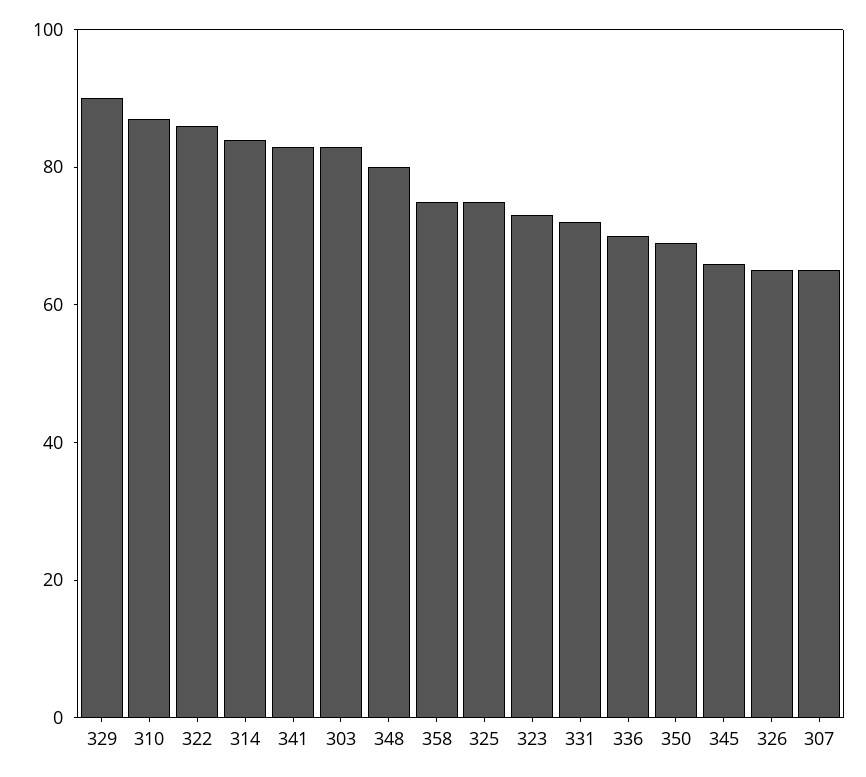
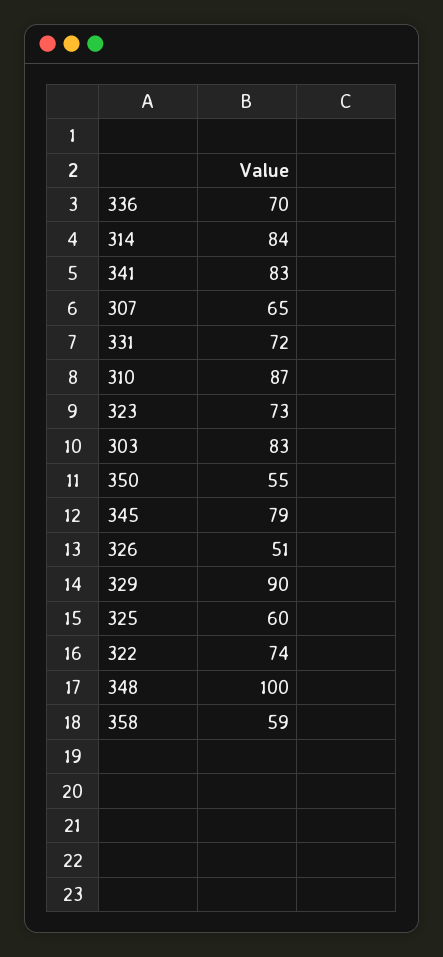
322: 85 -> 74
348: 80 -> 100
358: 75 -> 59
325: 75 -> 60
350: 70 -> 55
345: 65 -> 79
326: 65 -> 51

